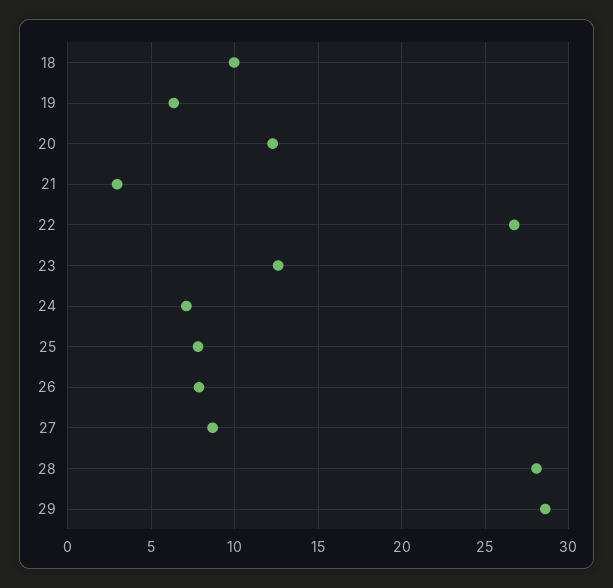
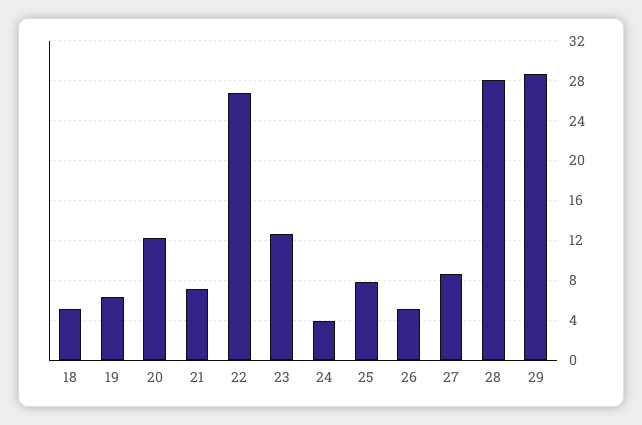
18: 10 -> 5
21: 3 -> 7
24: 7 -> 4
26: 8 -> 5

